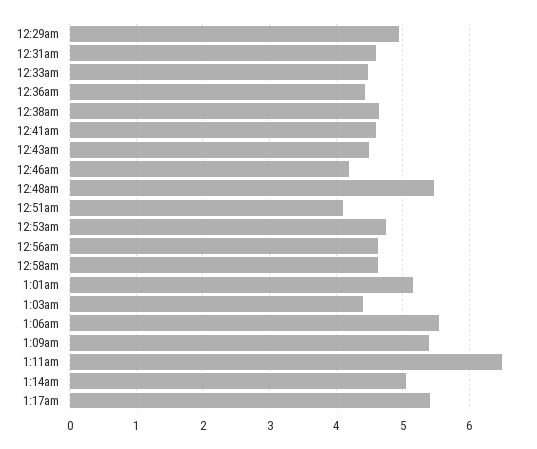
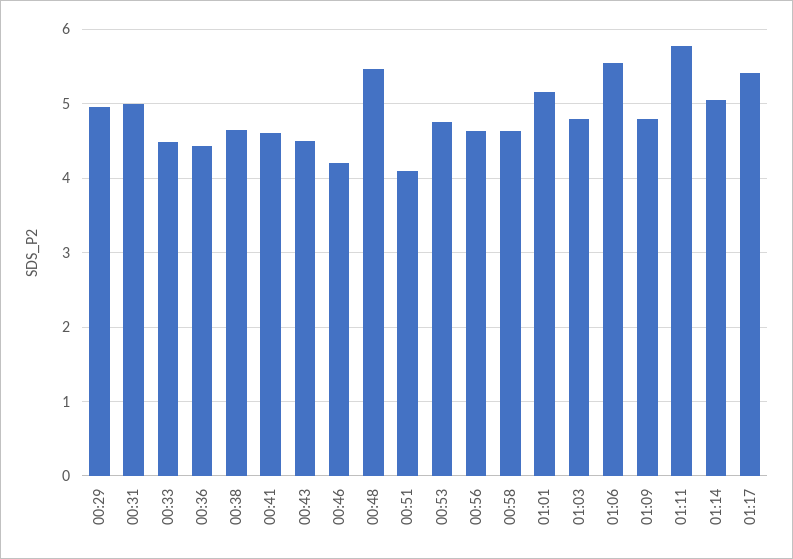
12:31am: 4.6 -> 5
1:03am: 4.4 -> 4.8
1:09am: 5.4 -> 4.8
1:11am: 6.5 -> 5.8

